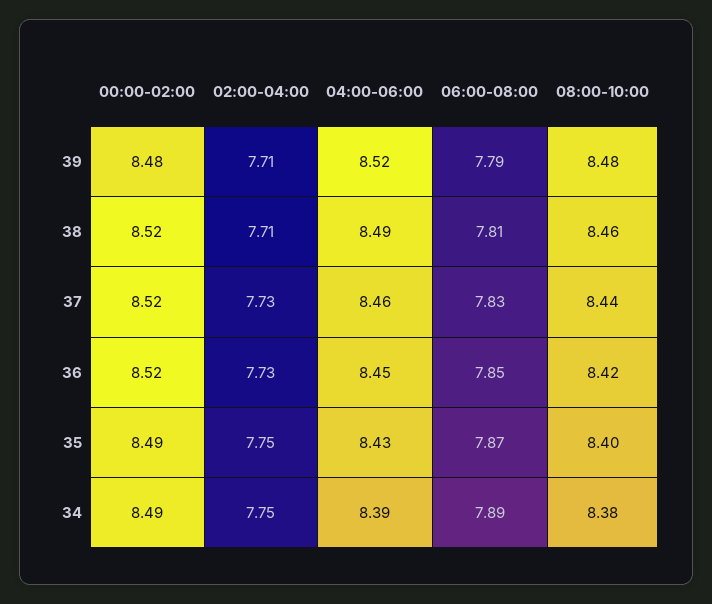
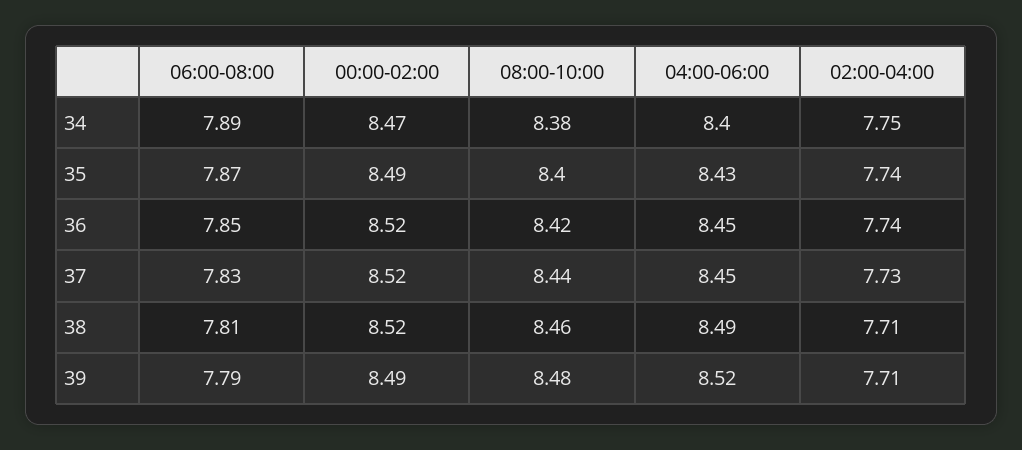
00:00-02:00, 39: 8.48 -> 8.49
04:00-06:00, 37: 8.46 -> 8.45
02:00-04:00, 36: 7.73 -> 7.74
02:00-04:00, 35: 7.75 -> 7.74
00:00-02:00, 34: 8.49 -> 8.47
04:00-06:00, 34: 8.39 -> 8.4

